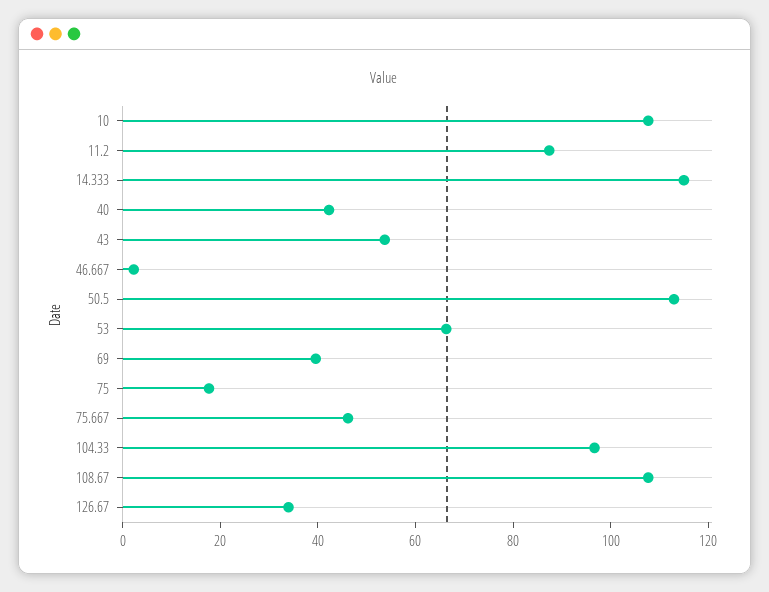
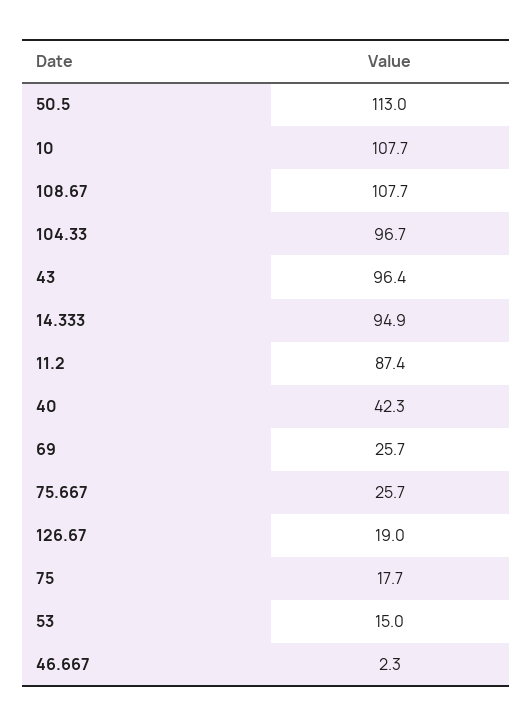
14.333: 115 -> 94.9
43: 55 -> 96.4
53: 65 -> 15
69: 40 -> 25.7
75.667: 45 -> 25.7
126.67: 35 -> 19

